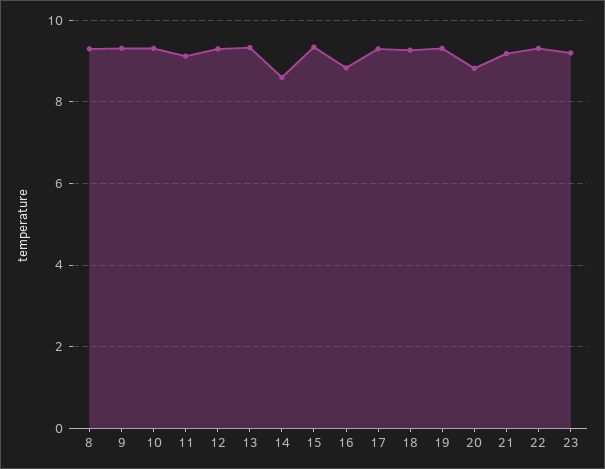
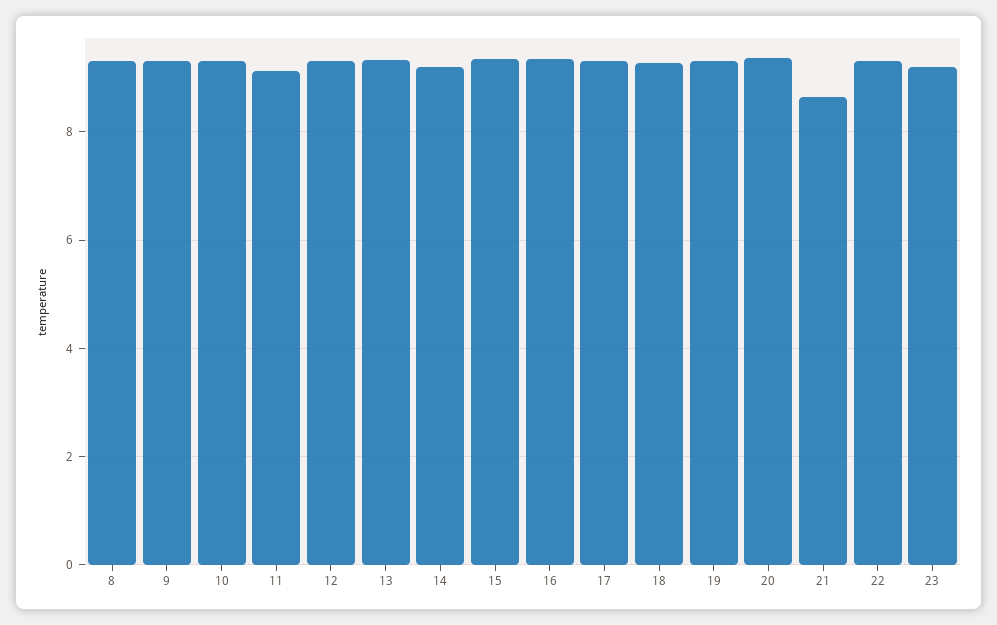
14: 8.6 -> 9.2
16: 8.8 -> 9.4
20: 8.8 -> 9.4
21: 9.2 -> 8.6

